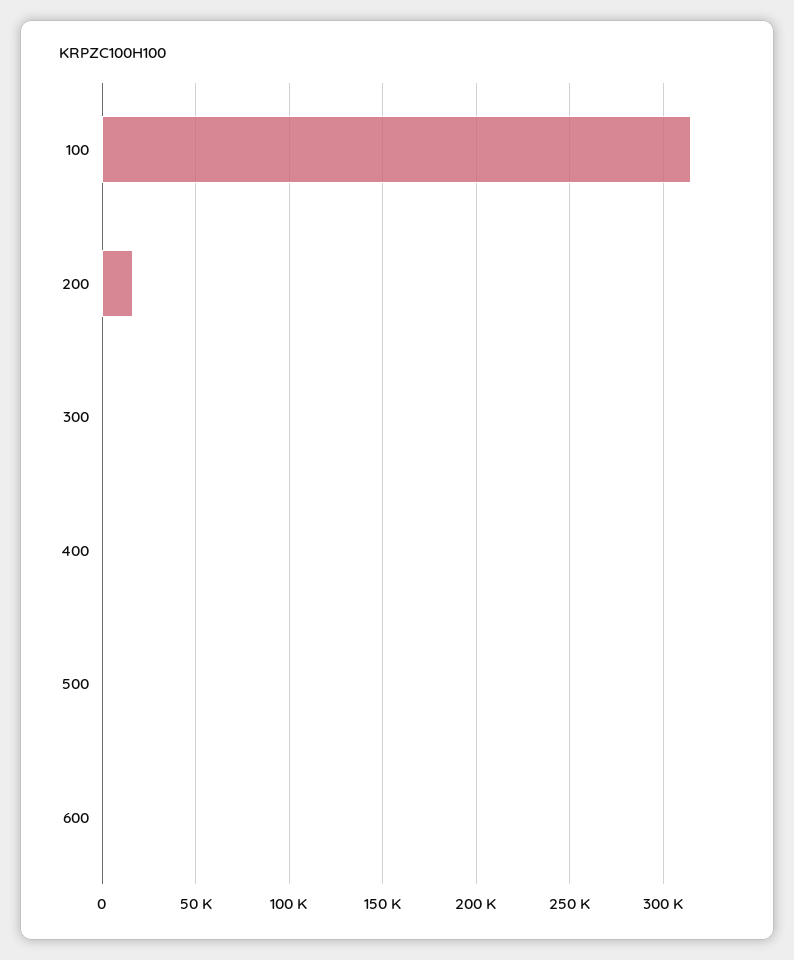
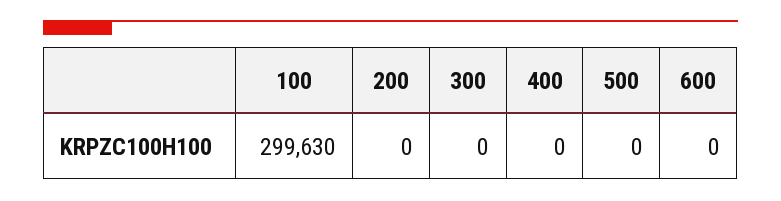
100: 315000 -> 299630
200: 15000 -> 0

